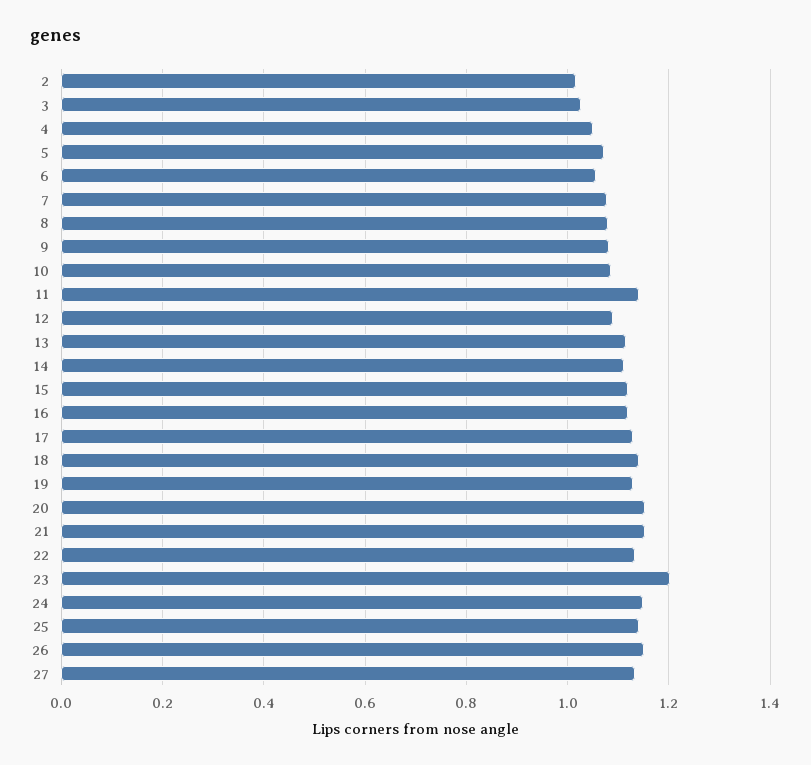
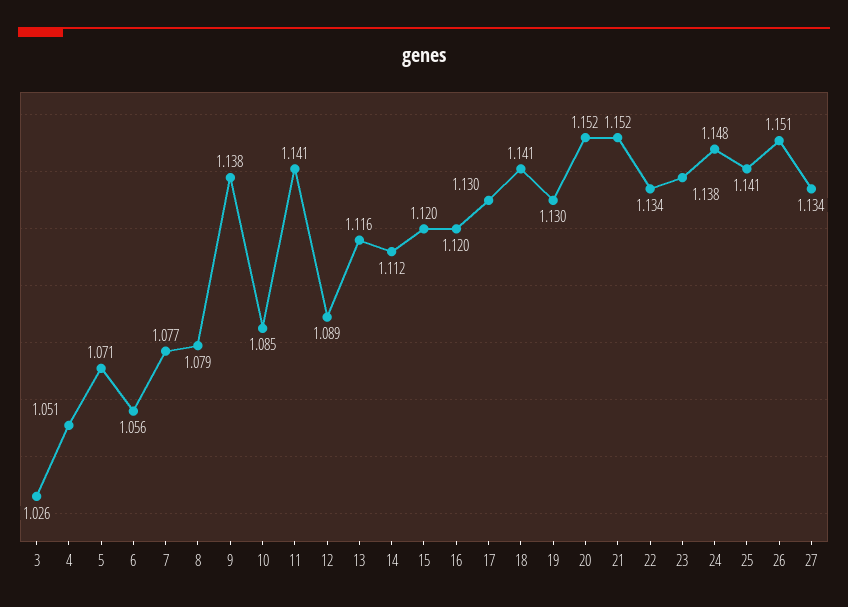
2: 1.02 -> none
9: 1.08 -> 1.138
23: 1.2 -> 1.138

